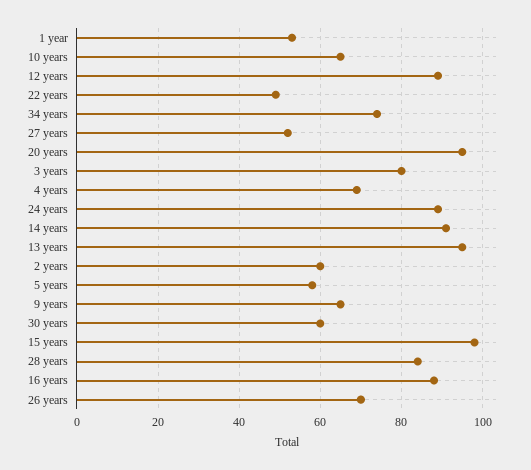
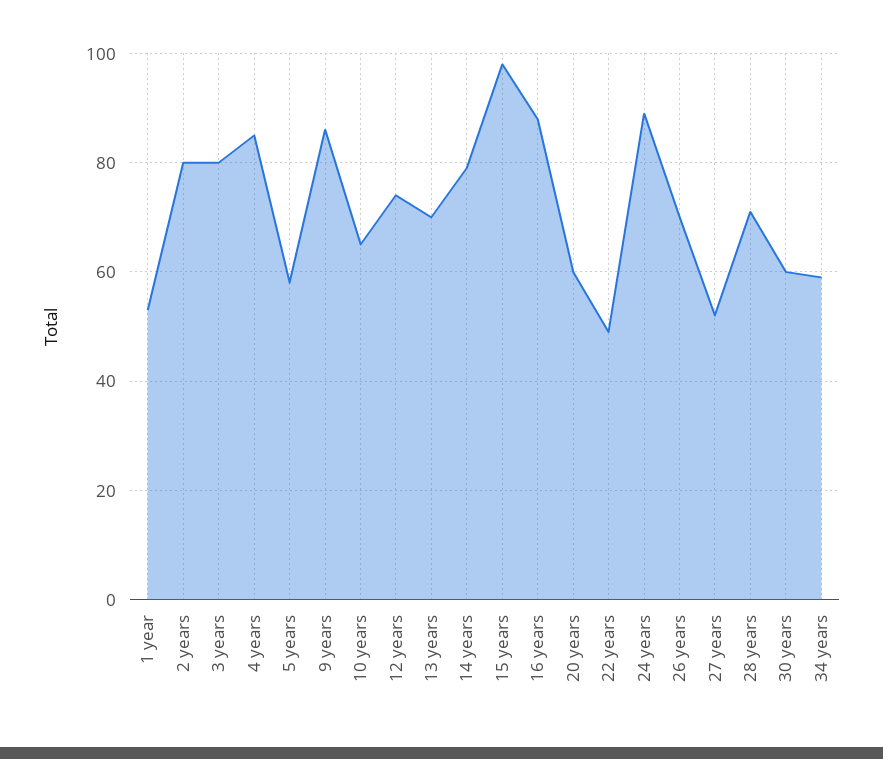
12 years: 90 -> 75
34 years: 75 -> 60
20 years: 95 -> 60
4 years: 70 -> 85
14 years: 90 -> 80
13 years: 95 -> 70
2 years: 60 -> 80
9 years: 65 -> 85
28 years: 85 -> 70

